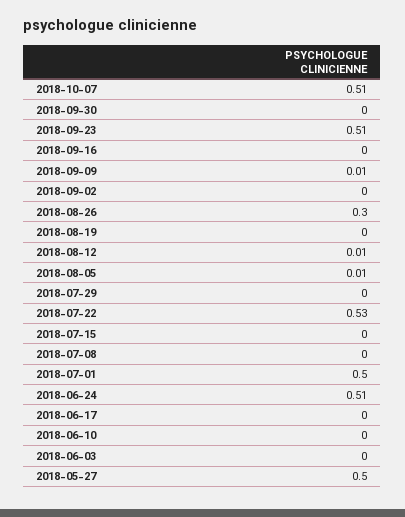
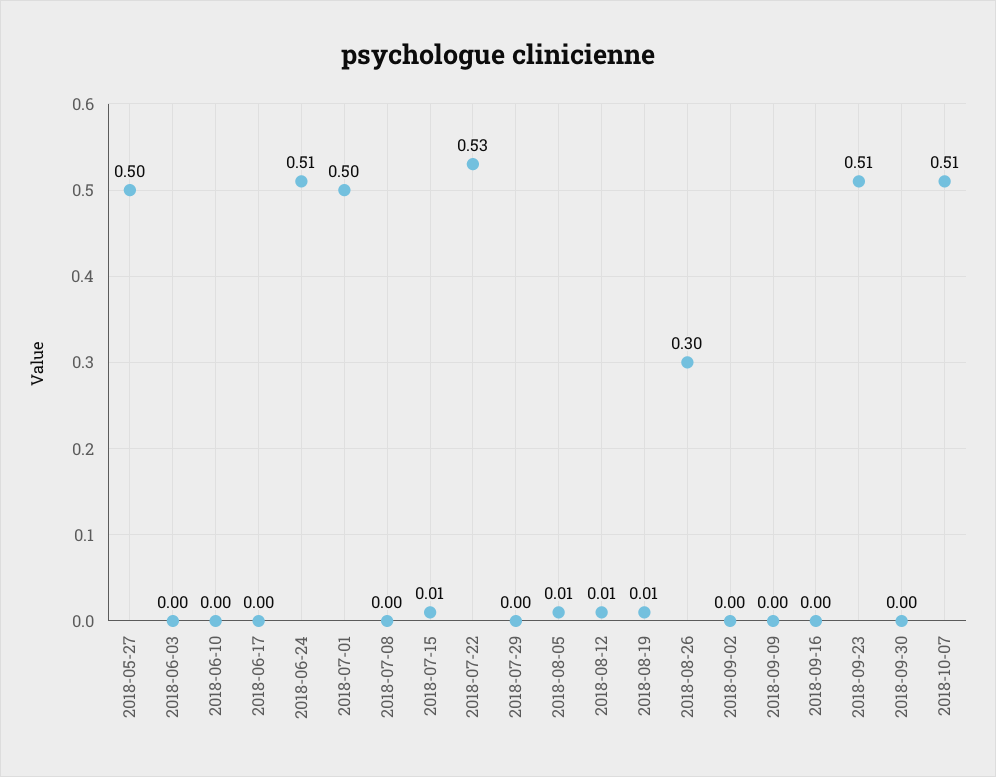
2018-09-09: 0.01 -> 0
2018-08-19: 0 -> 0.01
2018-07-15: 0 -> 0.01

